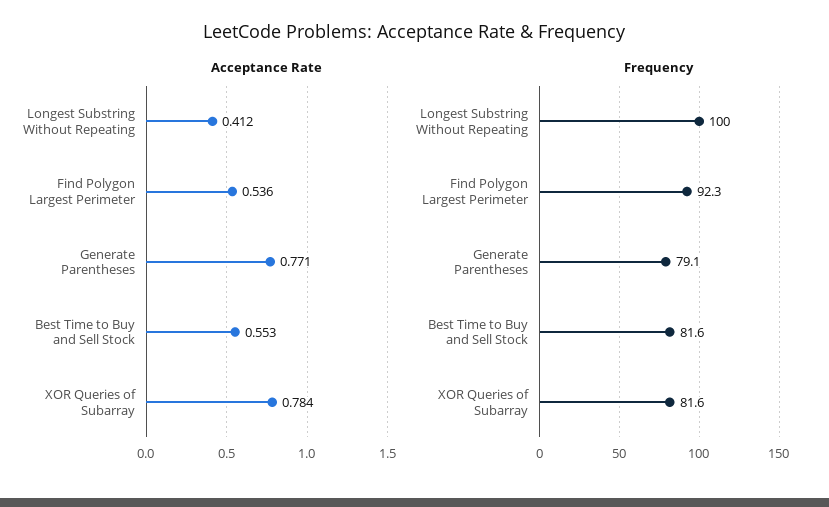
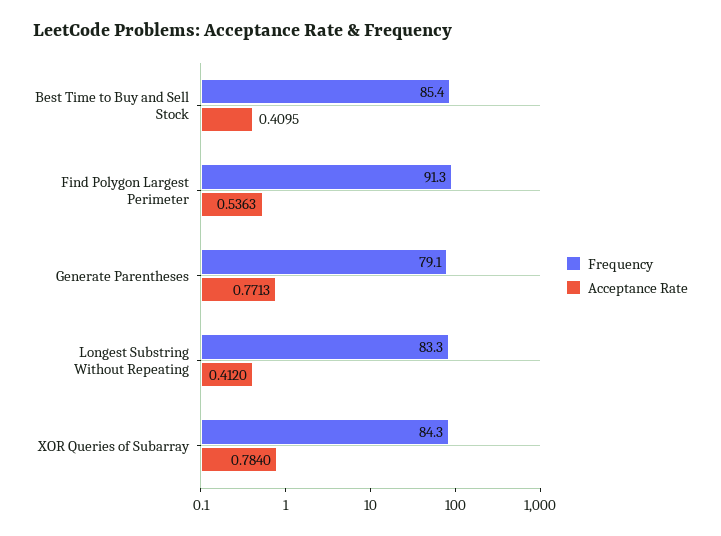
Acceptance Rate, Best Time to Buy and Sell Stock: 0.553 -> 0.4095
Frequency, Longest Substring Without Repeating: 100 -> 83.3
Frequency, Find Polygon Largest Perimeter: 92.3 -> 91.3
Frequency, Best Time to Buy and Sell Stock: 81.6 -> 85.4
Frequency, XOR Queries of Subarray: 81.6 -> 84.3

